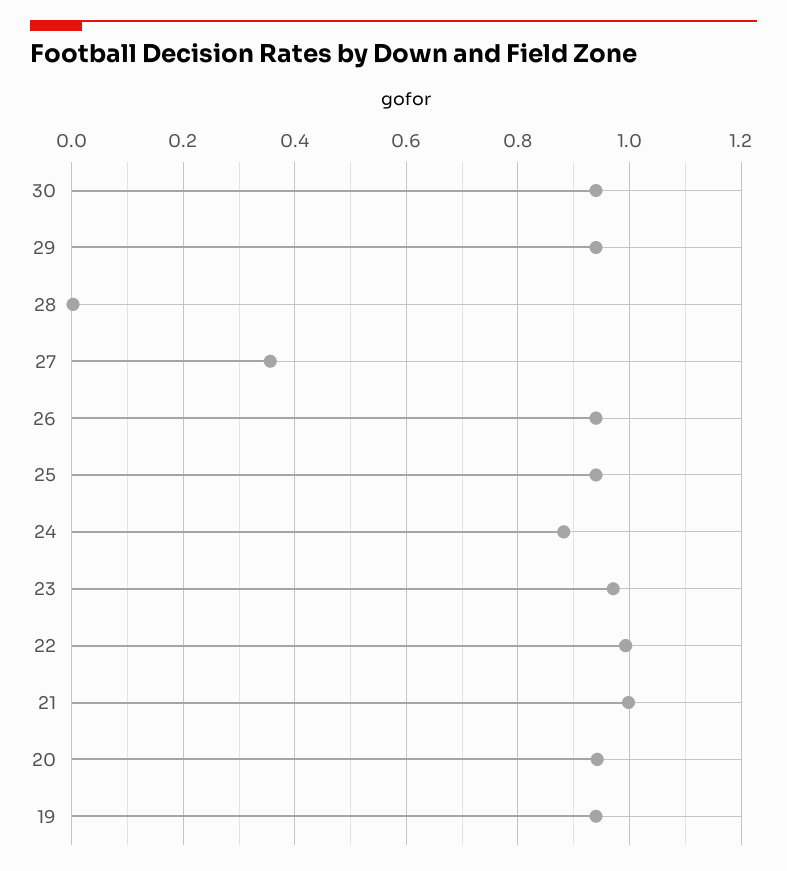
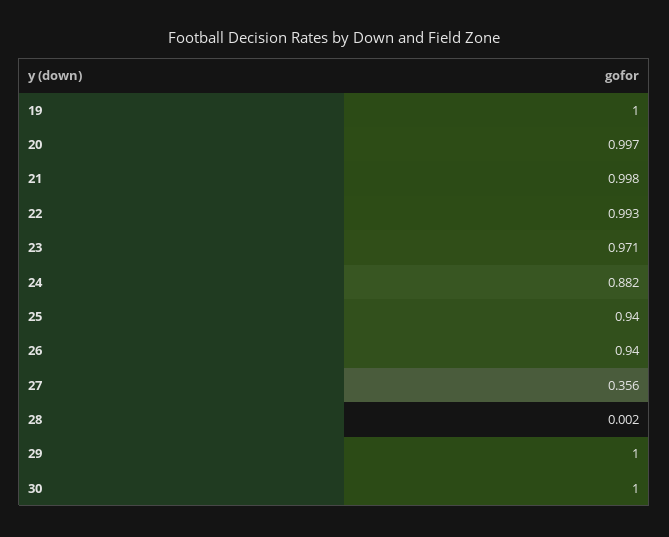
30: 0.94 -> 1
29: 0.94 -> 1
20: 0.94 -> 0.997
19: 0.94 -> 1

